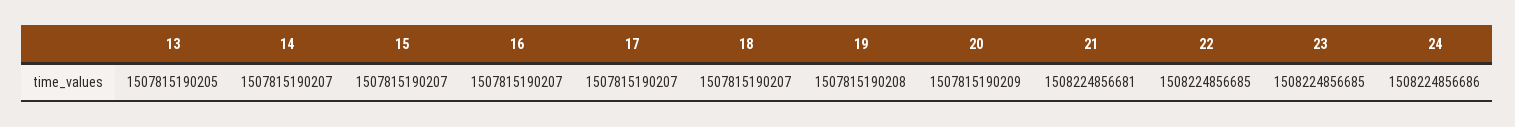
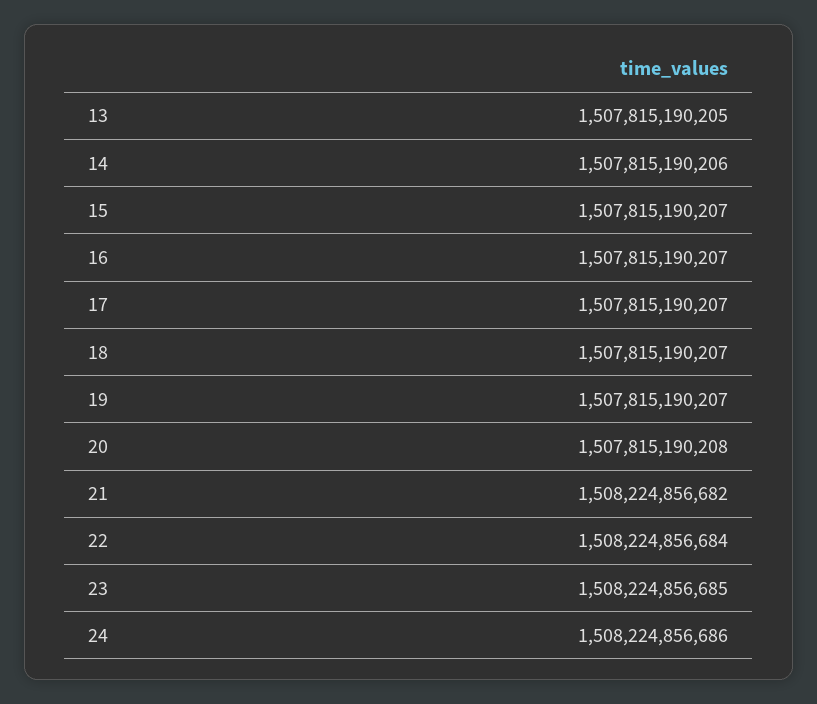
14: 1507815190207 -> 1507815190206
19: 1507815190208 -> 1507815190207
20: 1507815190209 -> 1507815190208
21: 1508224856681 -> 1508224856682
22: 1508224856685 -> 1508224856684

